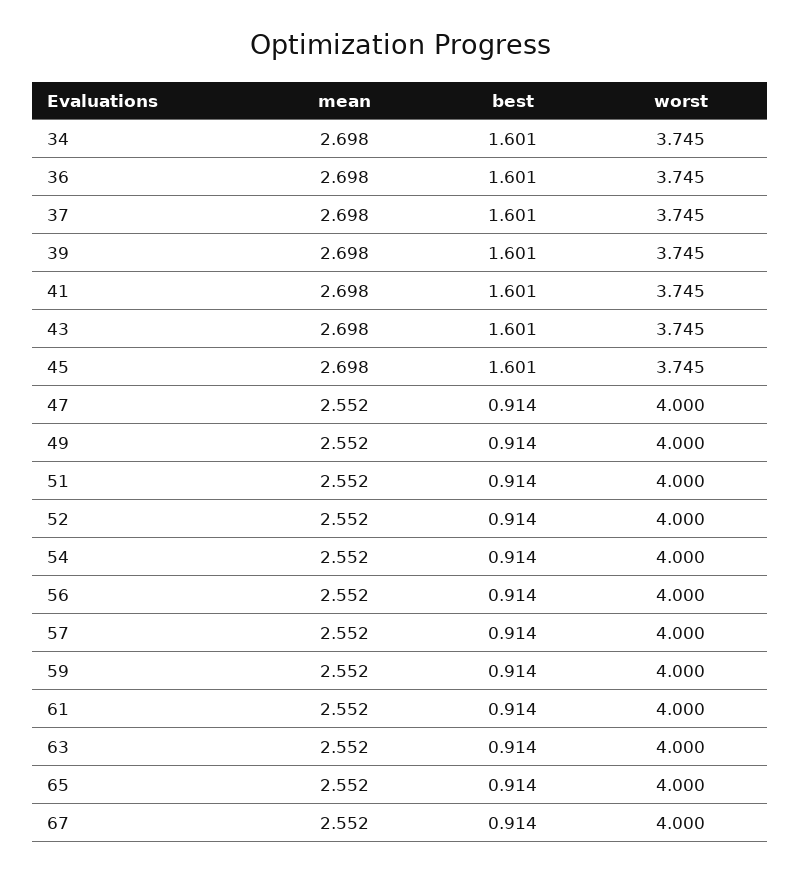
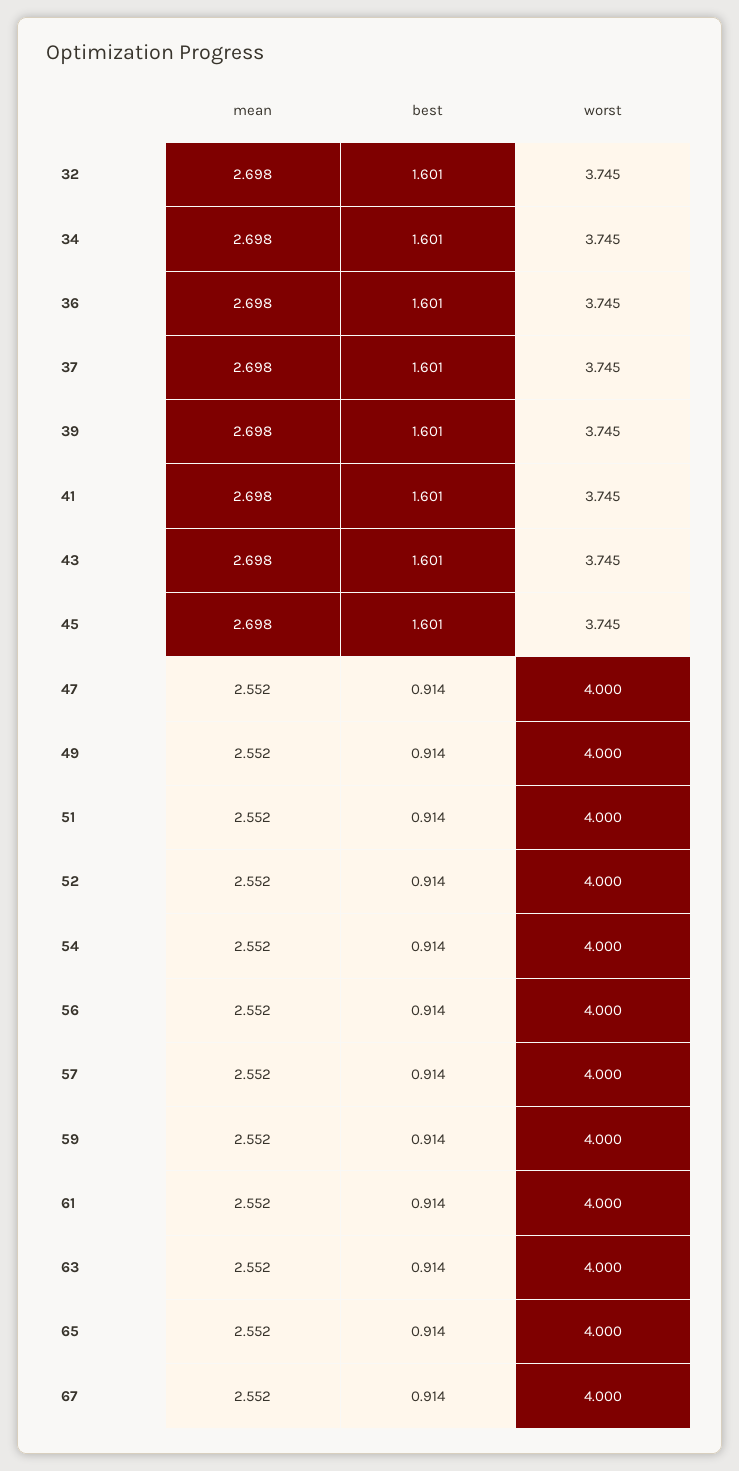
mean, 32: none -> 2.698
best, 32: none -> 1.601
worst, 32: none -> 3.745

